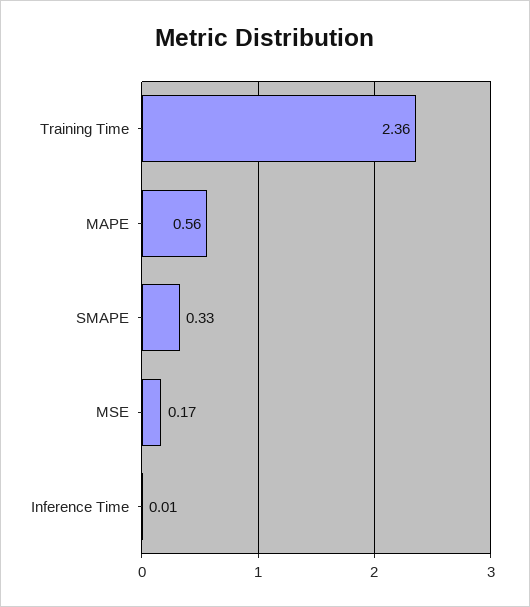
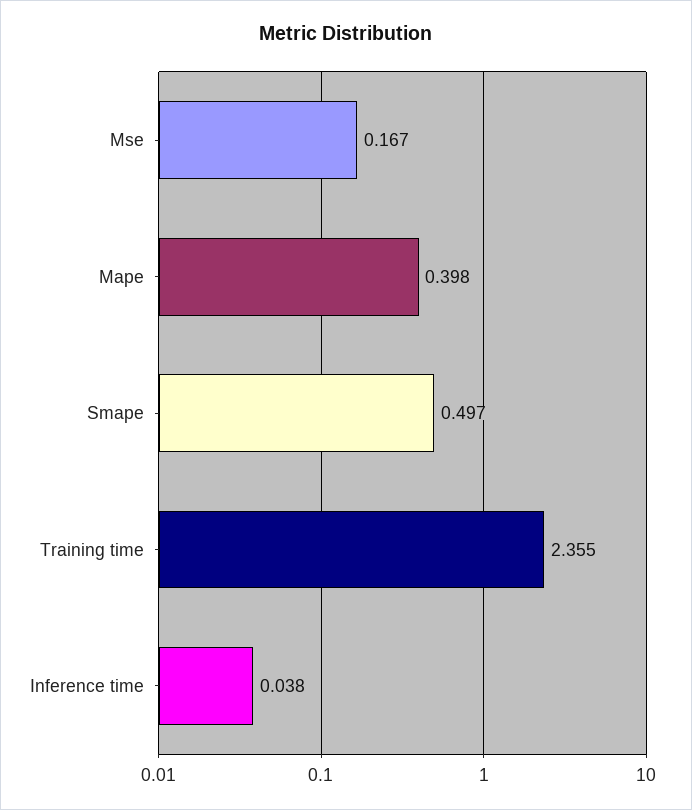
MAPE: 0.56 -> 0.398
SMAPE: 0.33 -> 0.497
Inference Time: 0.01 -> 0.038

